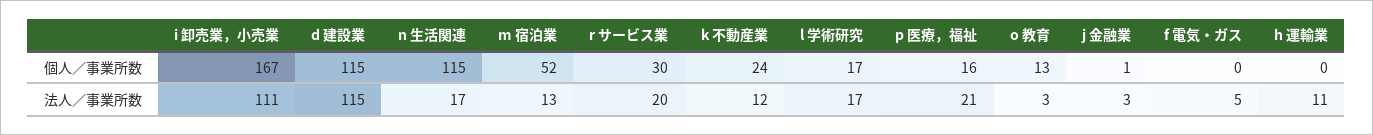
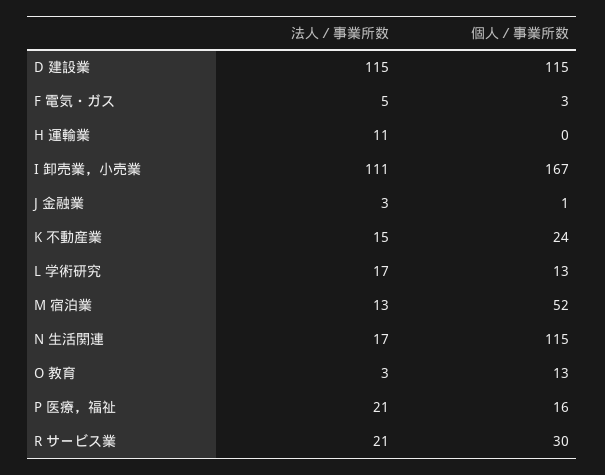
l 学術研究, 個人／事業所数: 17 -> 13
f 電気・ガス, 個人／事業所数: 0 -> 3
r サービス業, 法人／事業所数: 20 -> 21
k 不動産業, 法人／事業所数: 12 -> 15

